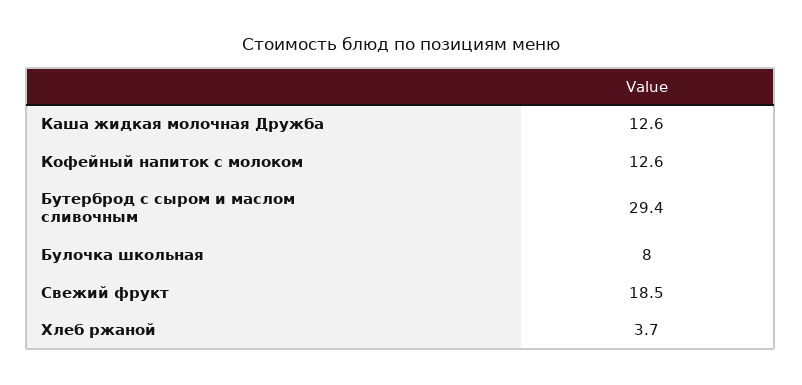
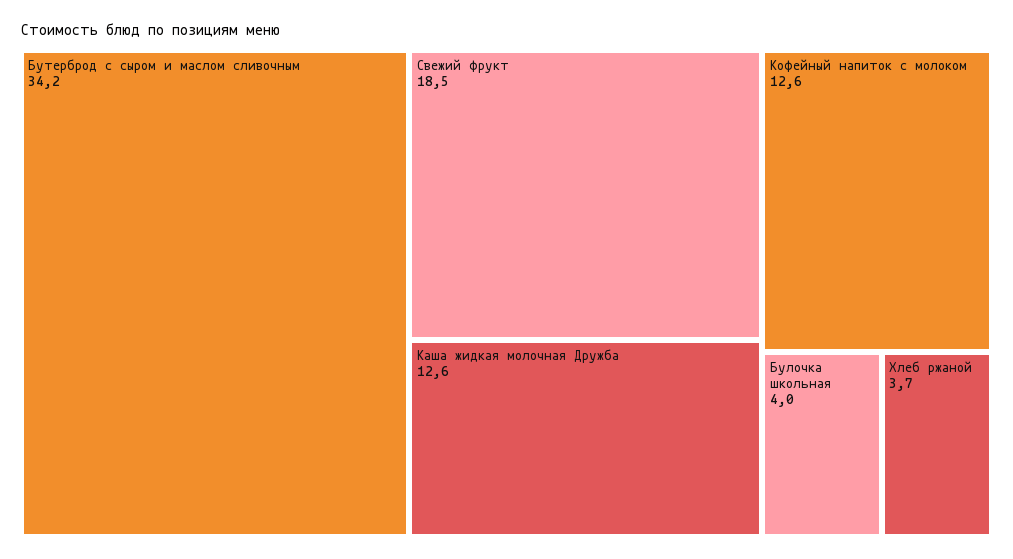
Бутерброд с сыром и маслом сливочным: 29.4 -> 34.2
Булочка школьная: 8 -> 4

